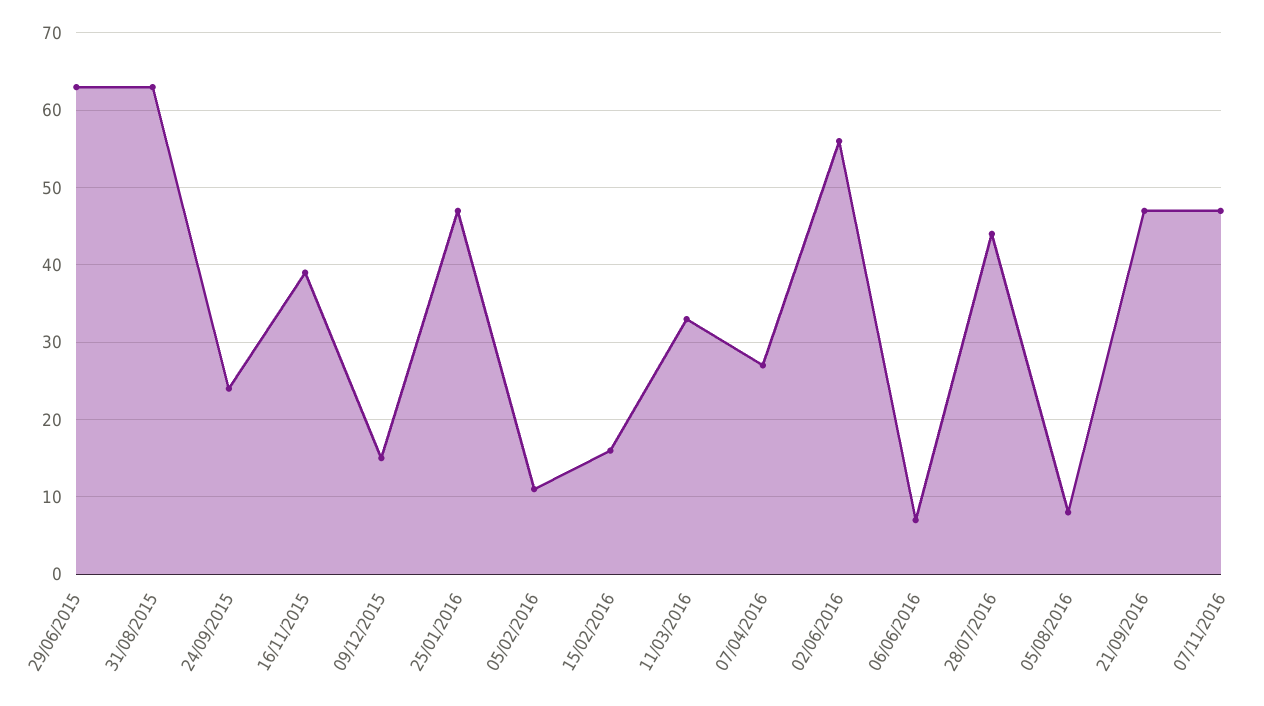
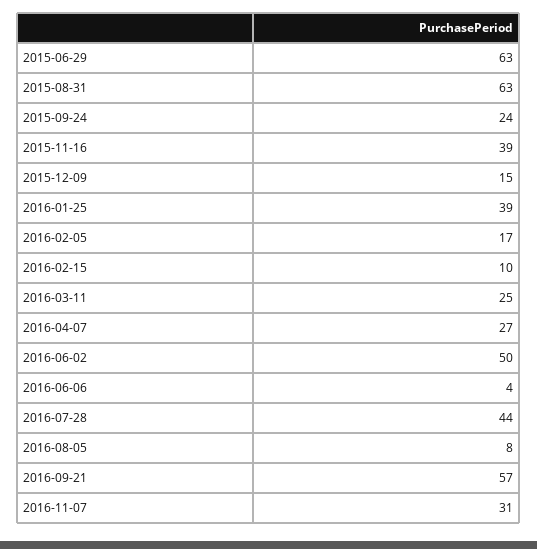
25/01/2016: 47 -> 39
05/02/2016: 11 -> 17
15/02/2016: 16 -> 10
11/03/2016: 33 -> 25
02/06/2016: 56 -> 50
06/06/2016: 7 -> 4
21/09/2016: 47 -> 57
07/11/2016: 47 -> 31

